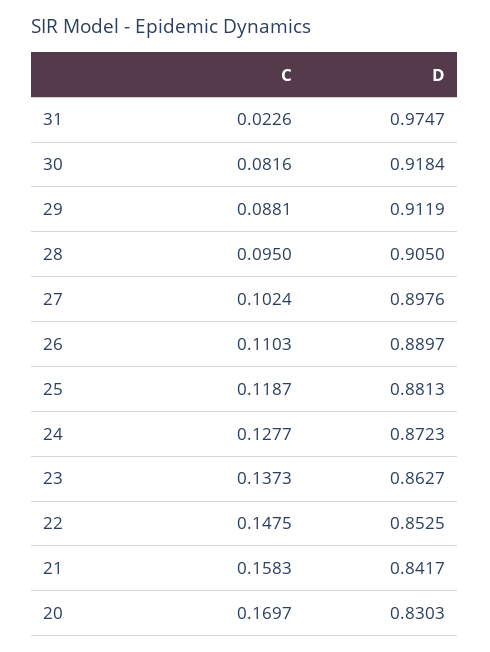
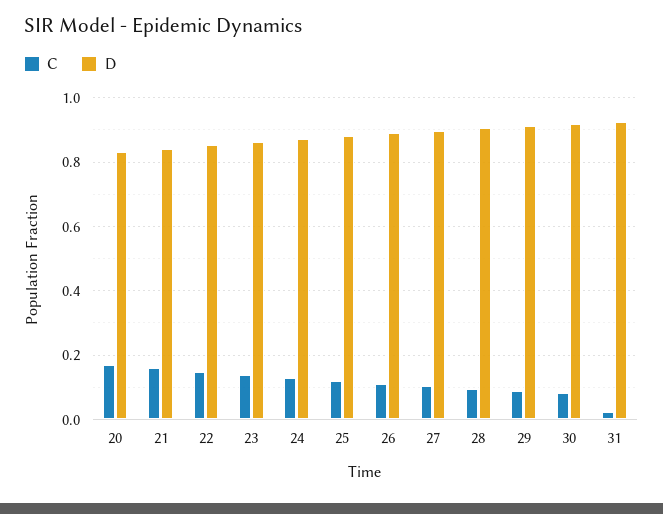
D, 31: 0.9747 -> 0.92

